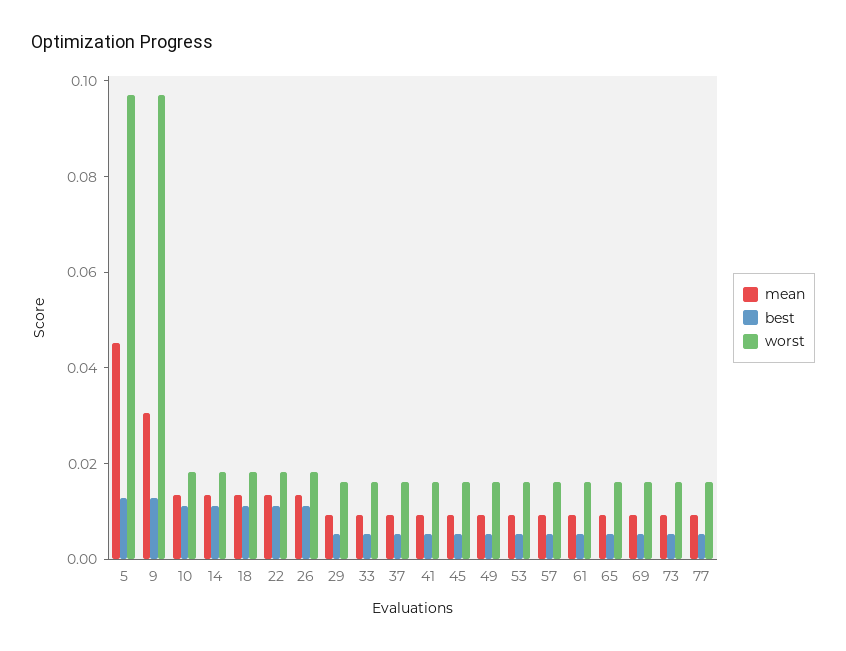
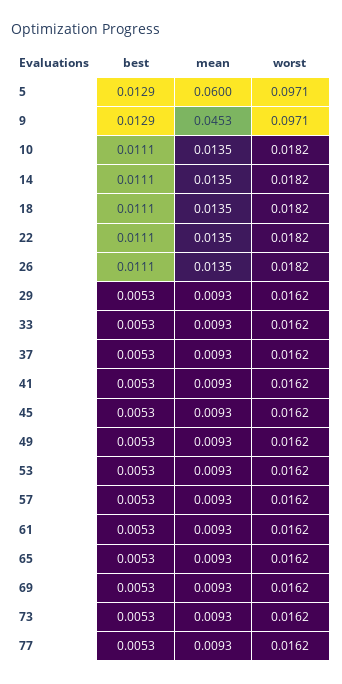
mean, 5: 0.045 -> 0.06
mean, 9: 0.03 -> 0.0453

